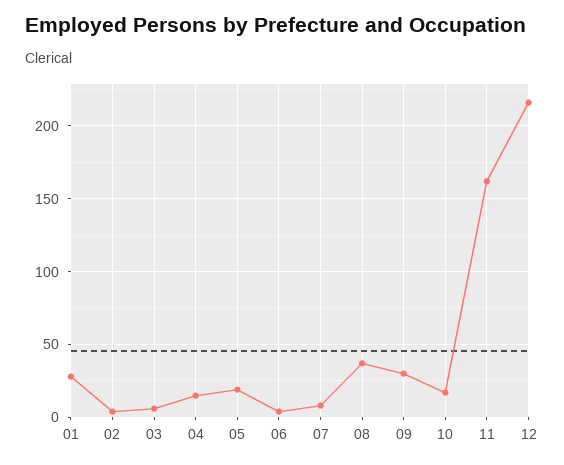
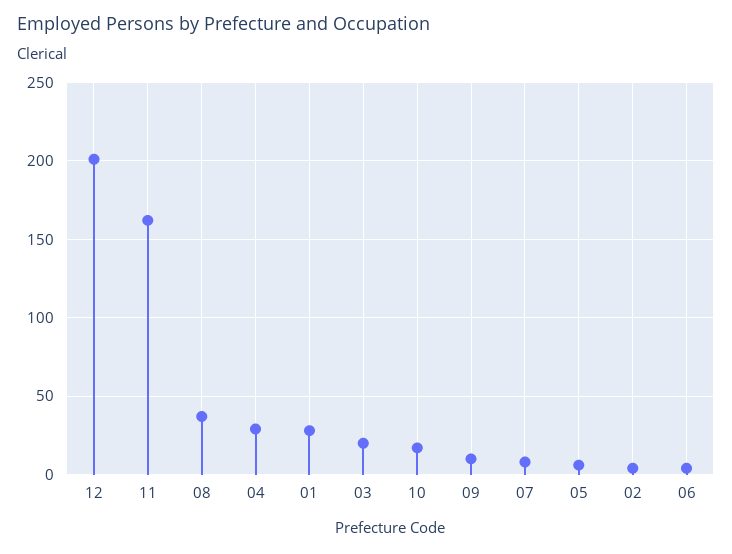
03: 5 -> 20
04: 15 -> 30
05: 20 -> 5
09: 30 -> 10
12: 215 -> 200

